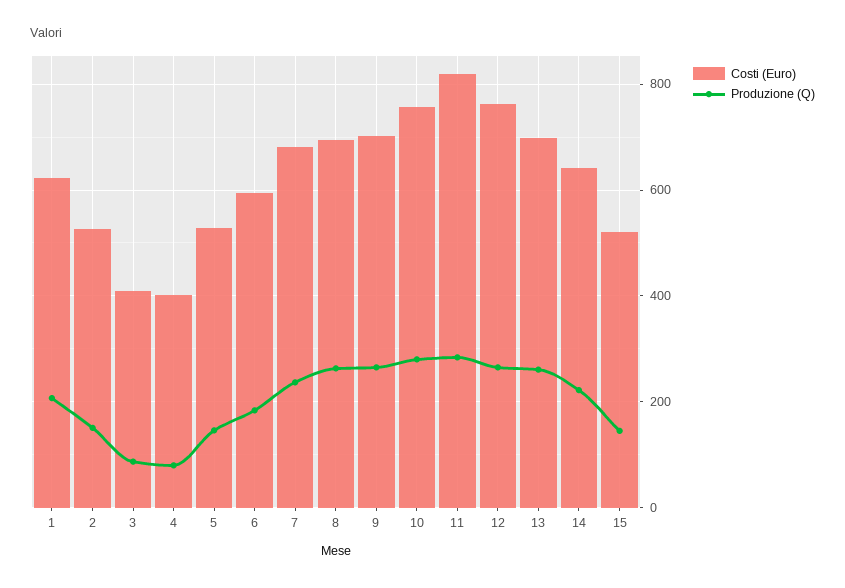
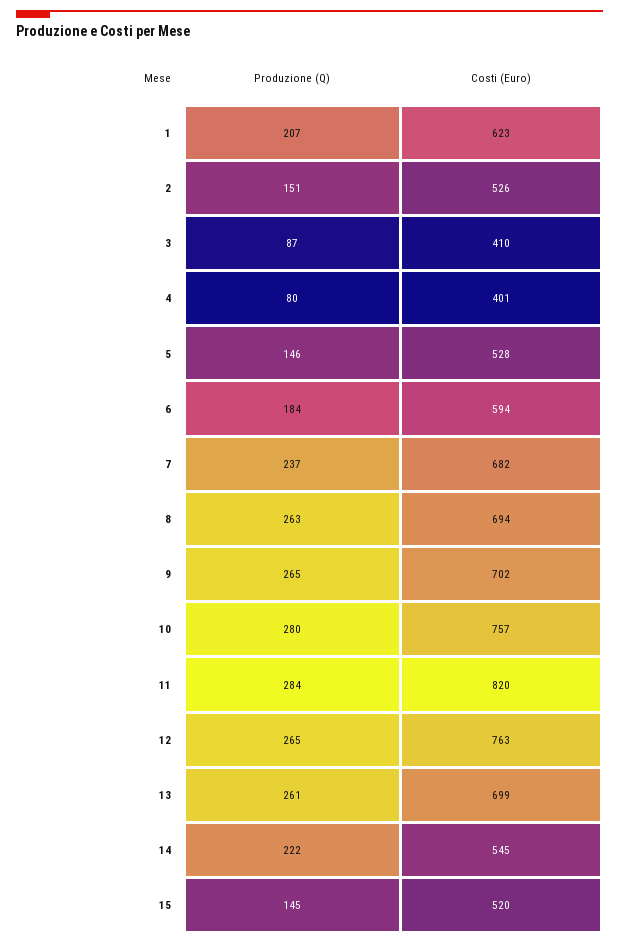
Costi (Euro), 14: 640 -> 545

